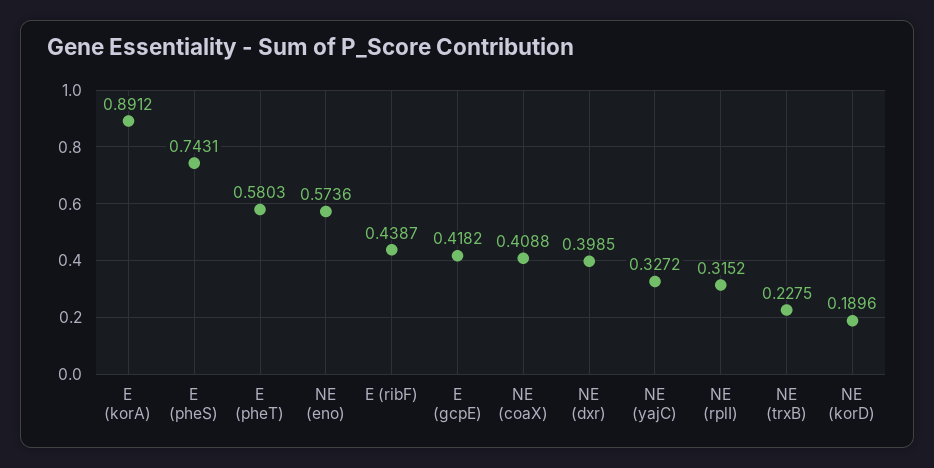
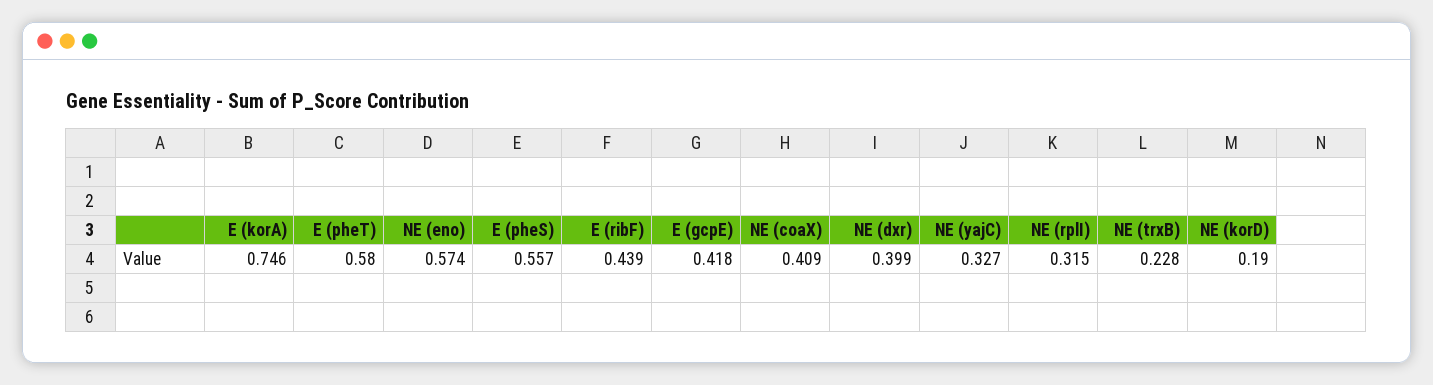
E (korA): 0.8912 -> 0.746
E (pheS): 0.7431 -> 0.557

